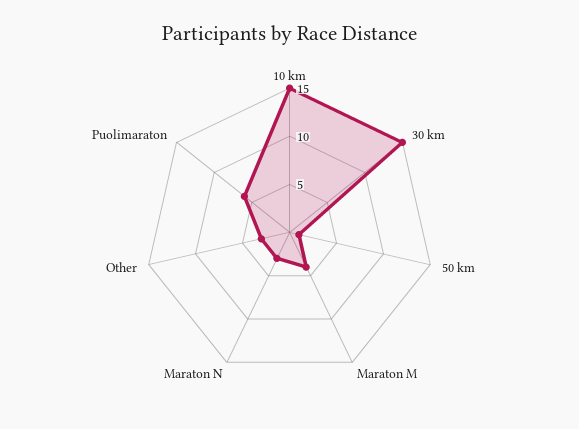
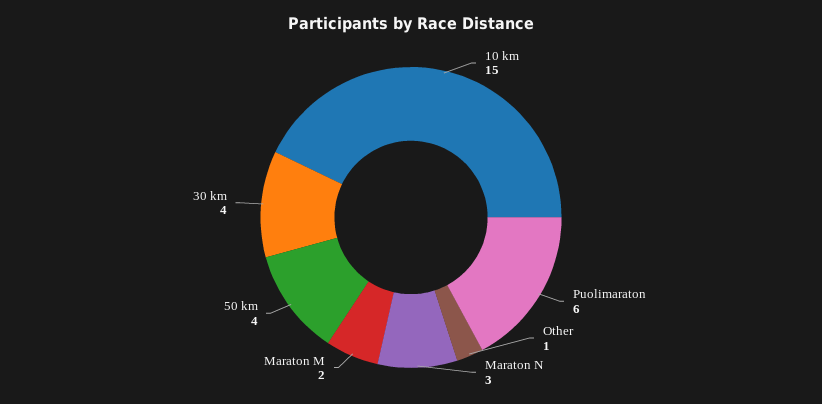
30 km: 15 -> 4
50 km: 1 -> 4
Maraton M: 4 -> 2
Other: 3 -> 1

